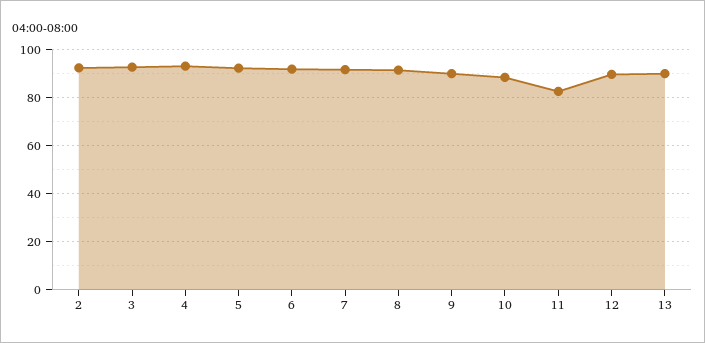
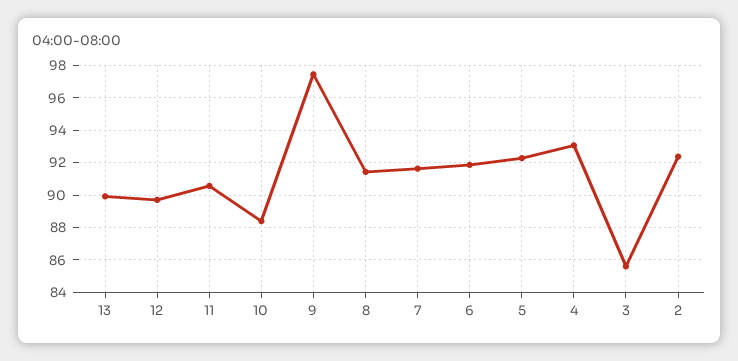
3: 92.5 -> 85.5
9: 90 -> 97.5
11: 82.5 -> 90.5

